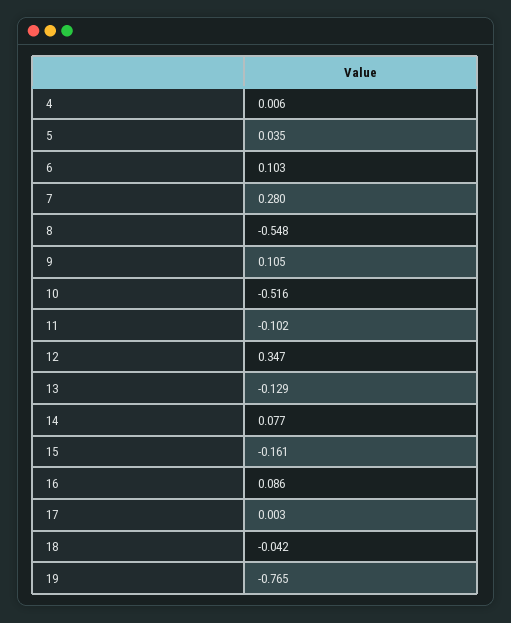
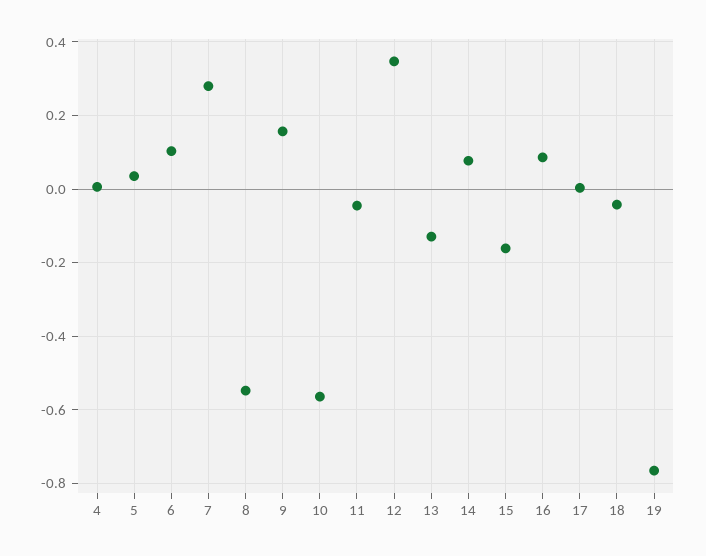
9: 0.105 -> 0.16
10: -0.516 -> -0.56
11: -0.102 -> -0.04

